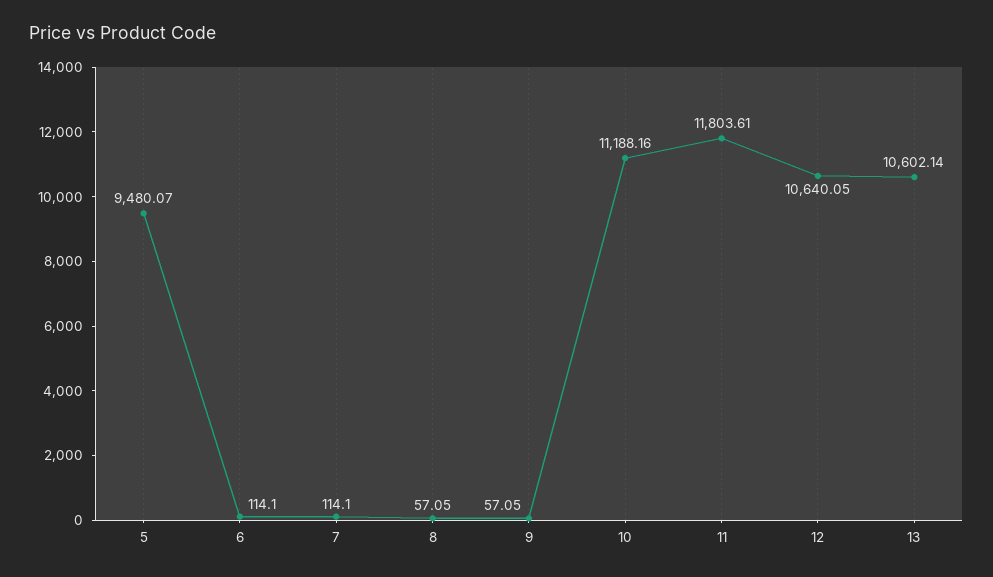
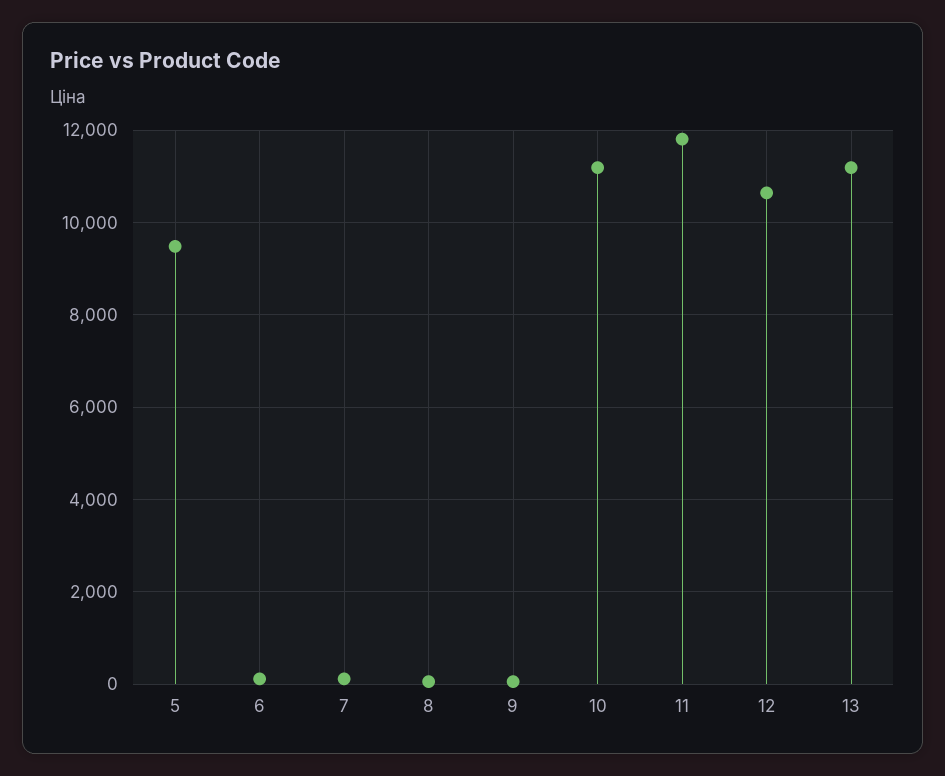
13: 10602.14 -> 11200

